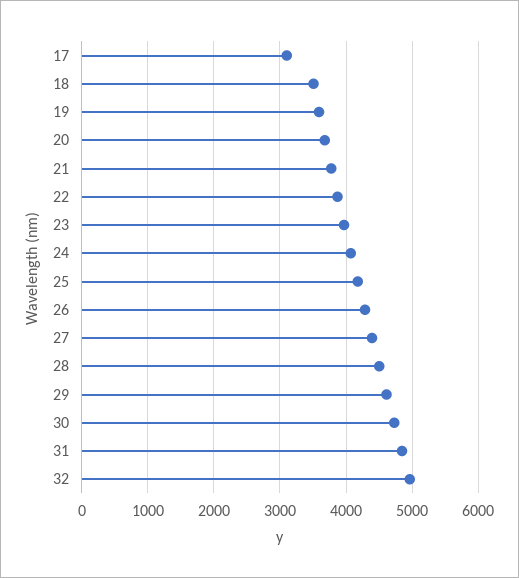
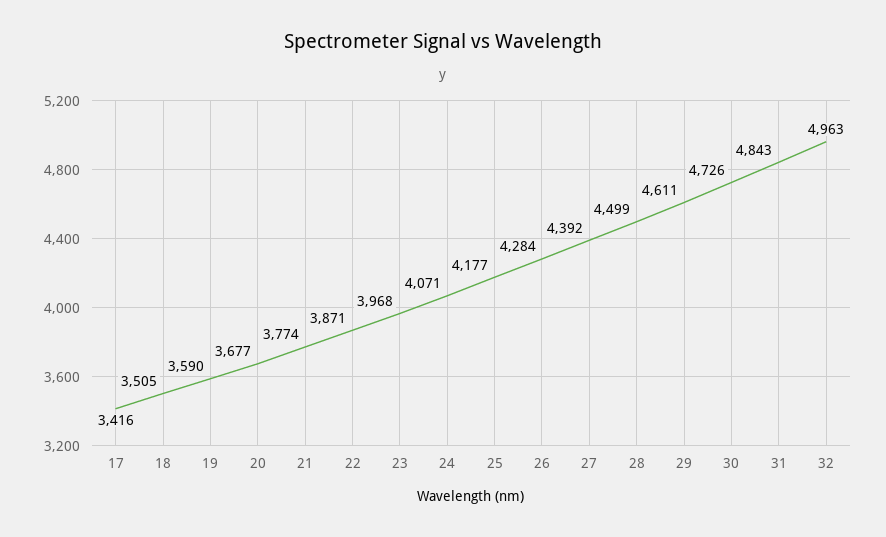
17: 3100 -> 3416

